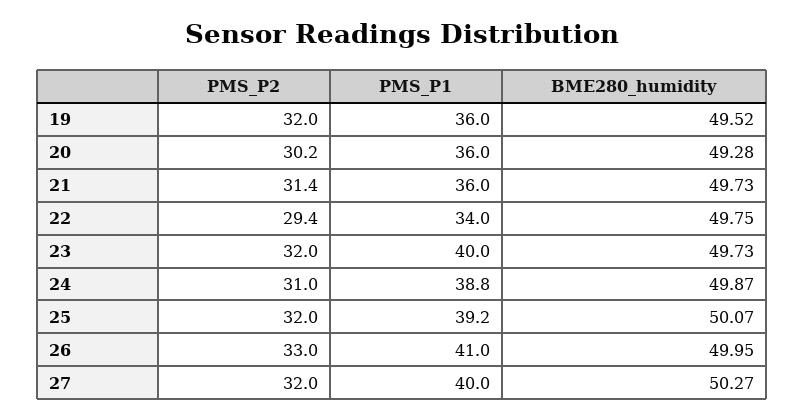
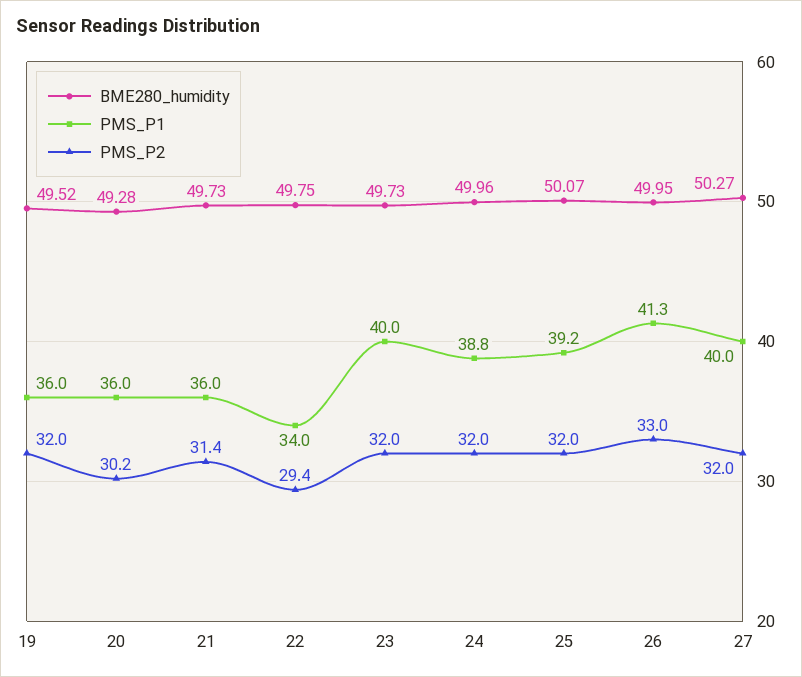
PMS_P2, 24: 31 -> 32
BME280_humidity, 24: 49.87 -> 49.96
PMS_P1, 26: 41 -> 41.3

